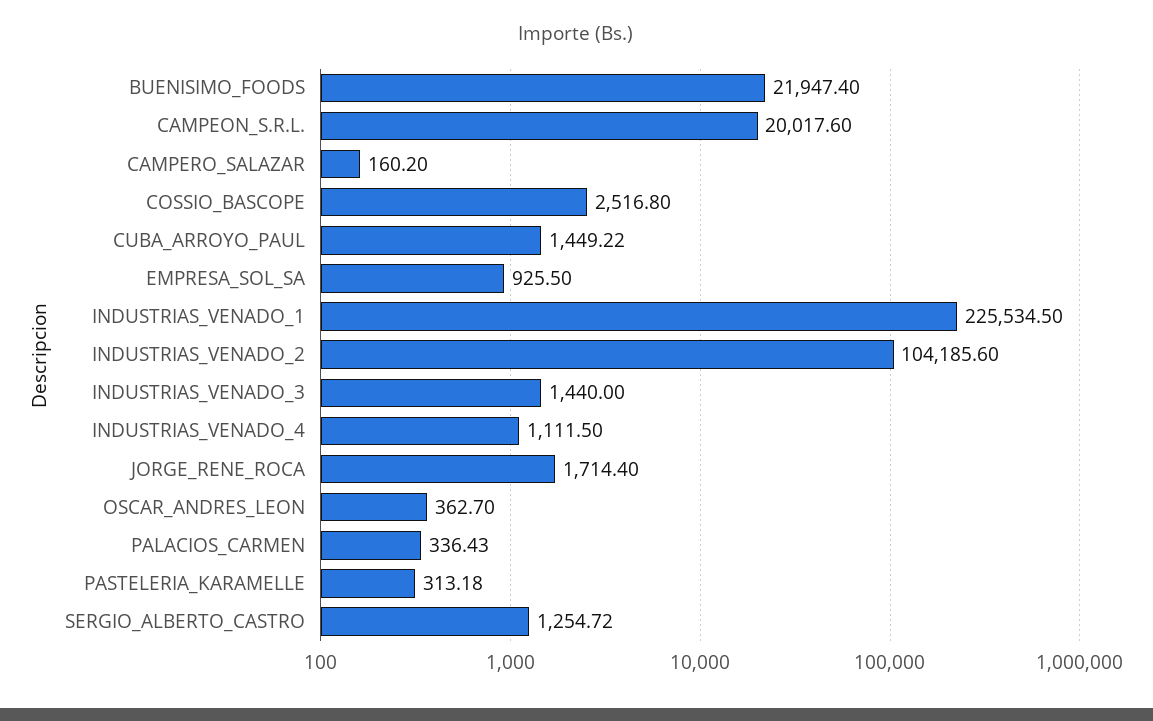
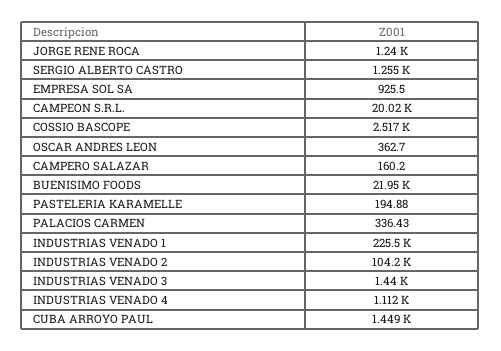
JORGE_RENE_ROCA: 1714.4 -> 1240
PASTELERIA_KARAMELLE: 313.18 -> 194.88

